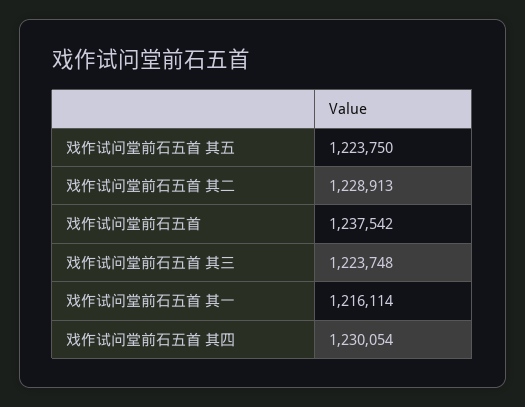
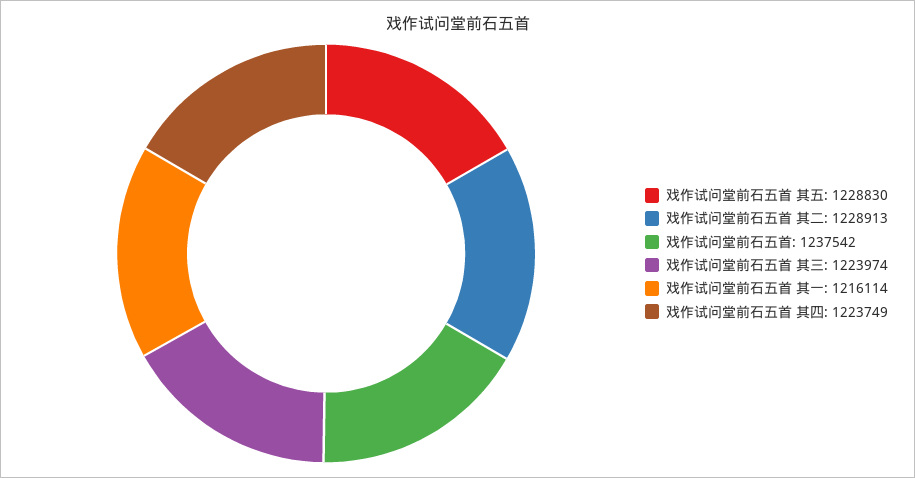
戏作试问堂前石五首 其五: 1223750 -> 1228830
戏作试问堂前石五首 其三: 1223748 -> 1223974
戏作试问堂前石五首 其四: 1230054 -> 1223749

